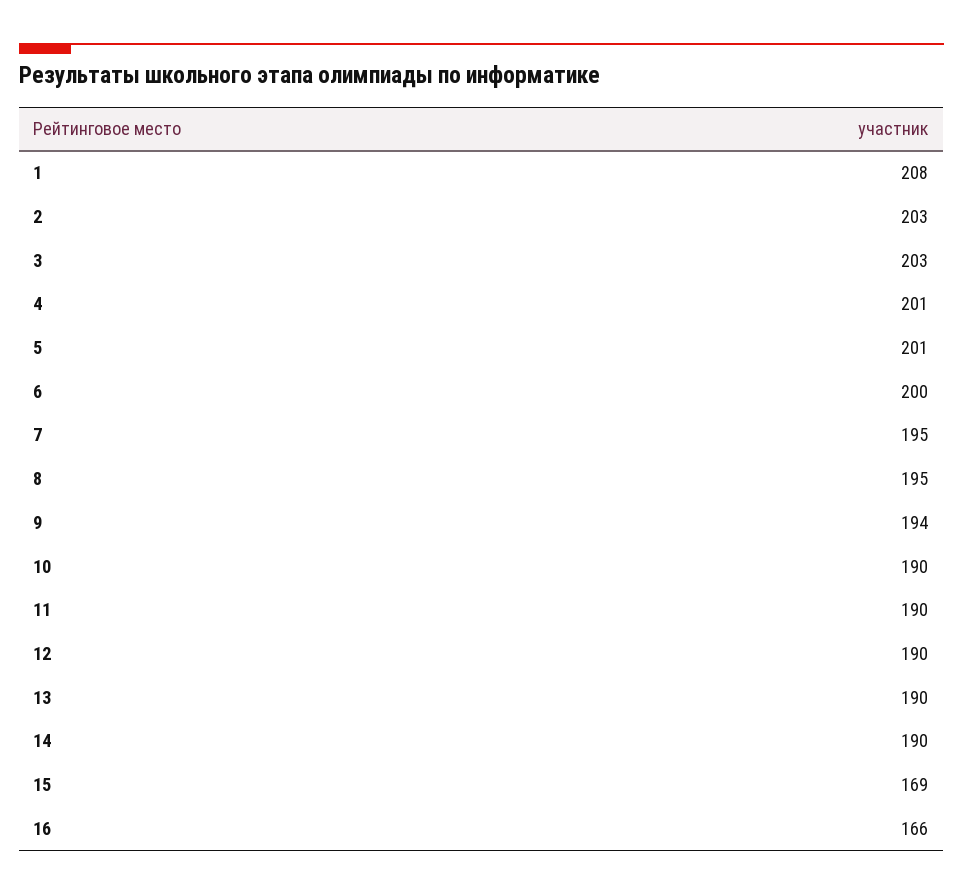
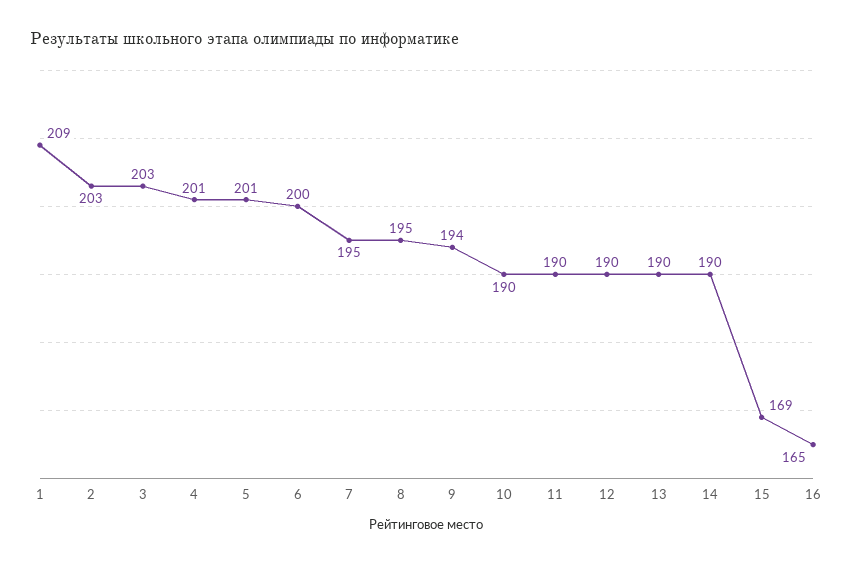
1: 208 -> 209
16: 166 -> 165

